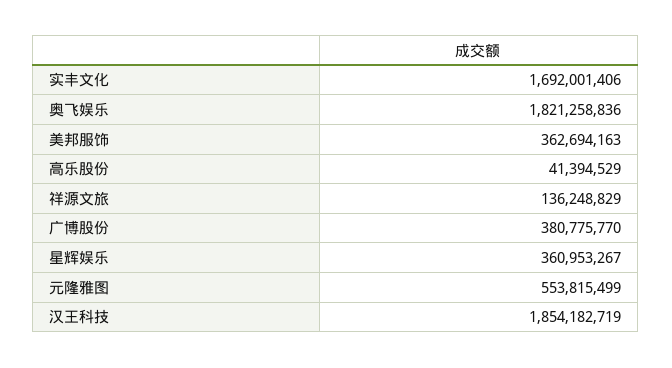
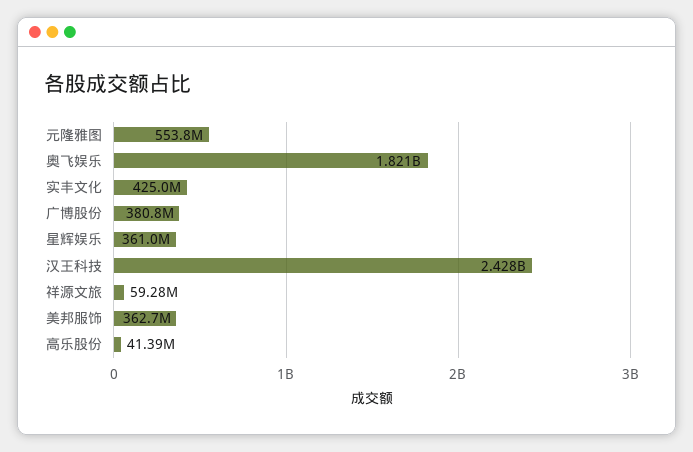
实丰文化: 1692001406 -> 425000000
祥源文旅: 136248829 -> 59280000
汉王科技: 1854182719 -> 2428000000

